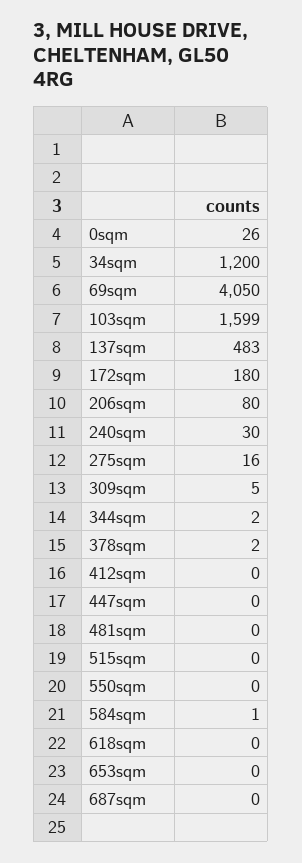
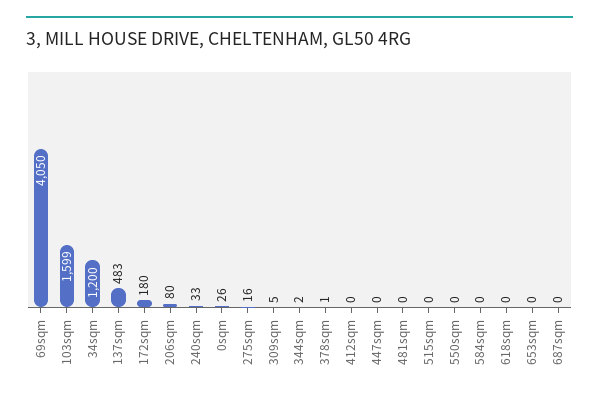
240sqm: 30 -> 33
378sqm: 2 -> 1
584sqm: 1 -> 0

